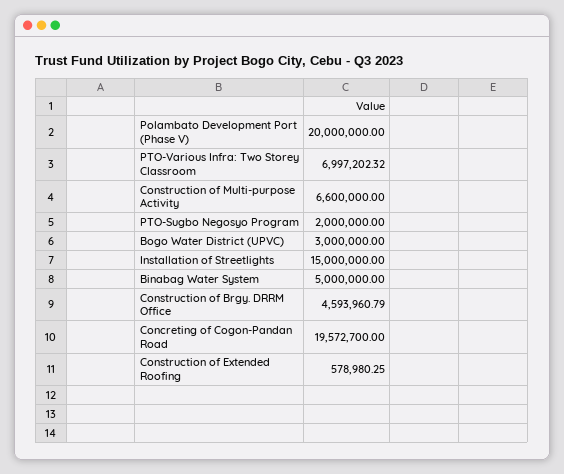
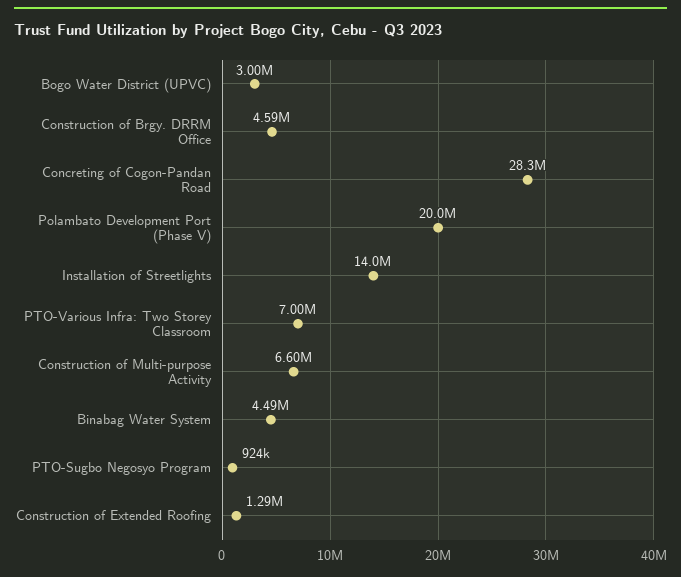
PTO-Sugbo Negosyo Program: 2000000 -> 924000
Installation of Streetlights: 15000000 -> 14000000
Binabag Water System: 5000000 -> 4490000
Concreting of Cogon-Pandan Road: 19572700 -> 28300000
Construction of Extended Roofing: 578980.25 -> 1290000

